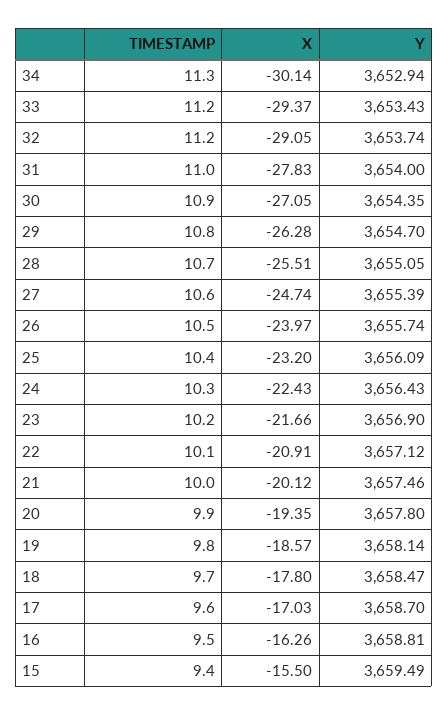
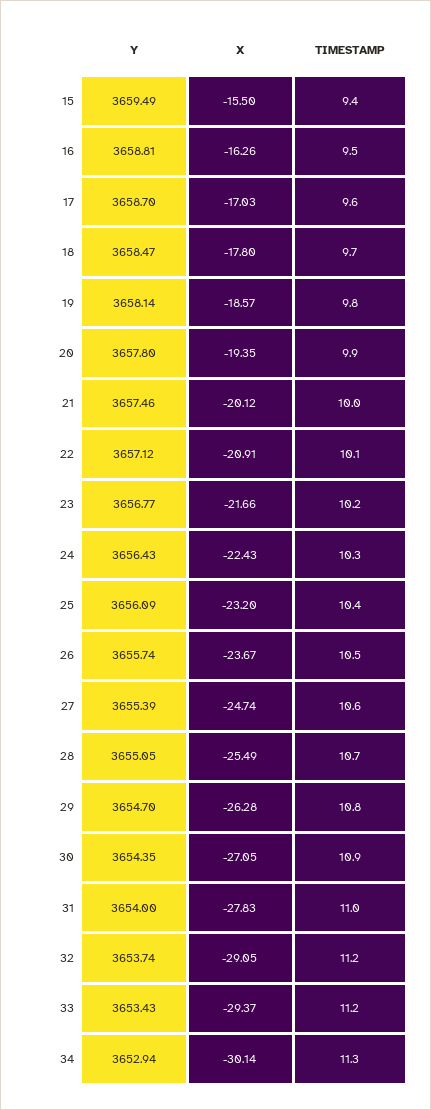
X, 28: -25.51 -> -25.49
X, 26: -23.97 -> -23.67
Y, 23: 3656.9 -> 3656.77

